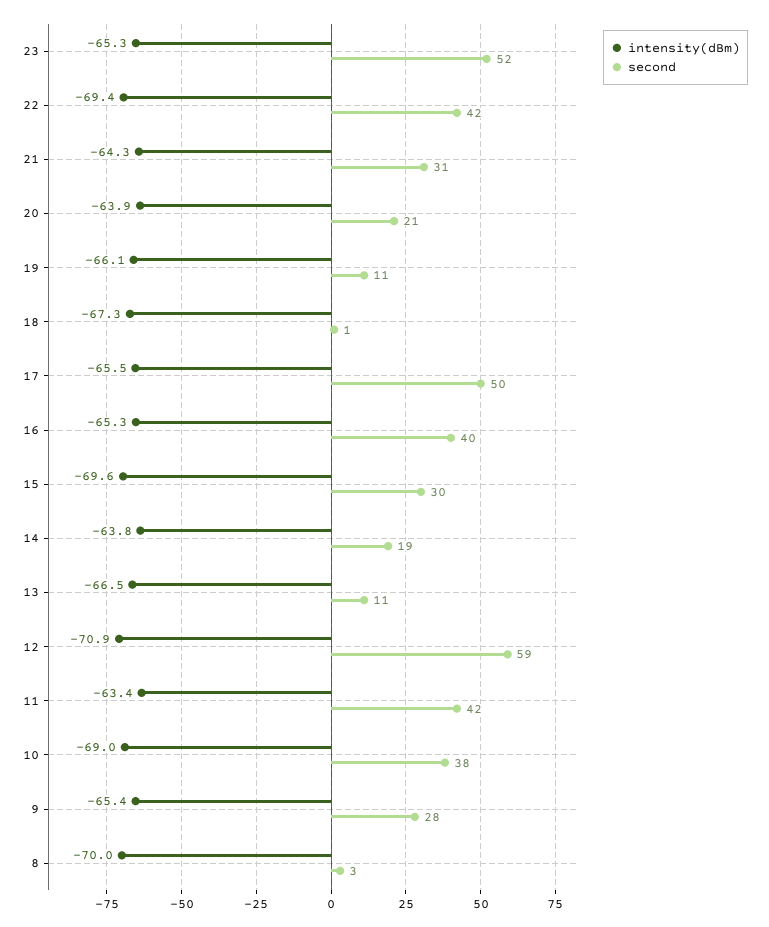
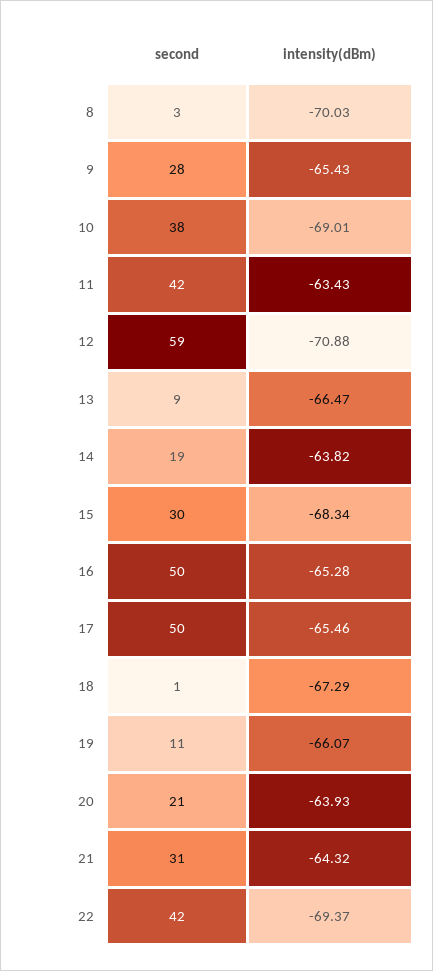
intensity(dBm), 23: -65.3 -> none
second, 23: 52 -> none
second, 16: 40 -> 50
intensity(dBm), 15: -69.6 -> -68.34
second, 13: 11 -> 9

